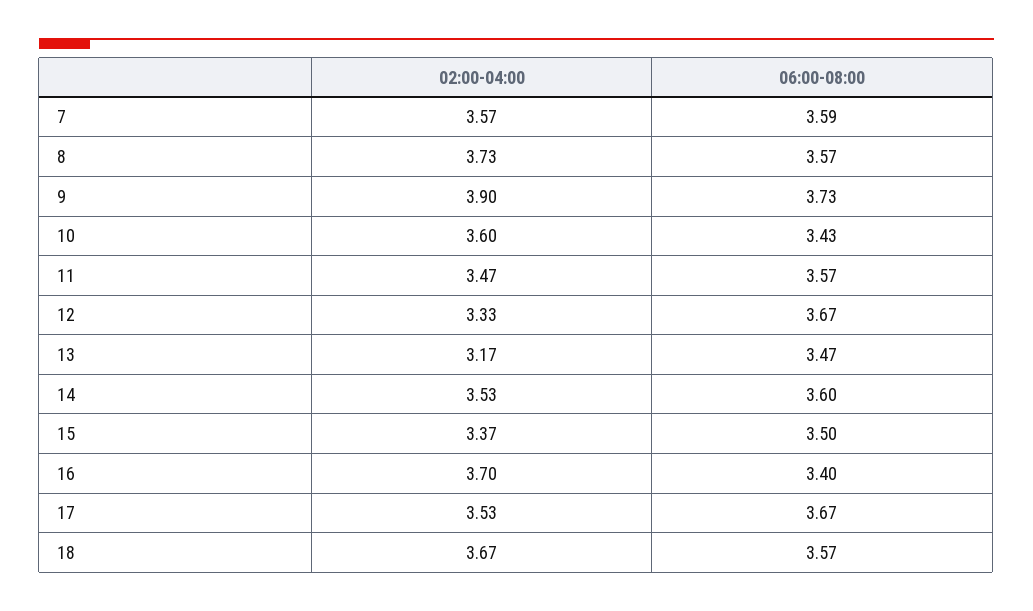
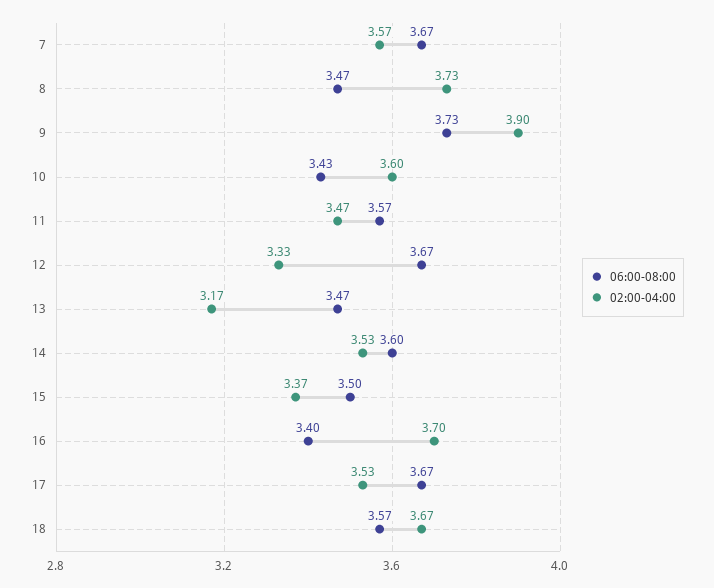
06:00-08:00, 7: 3.59 -> 3.67
06:00-08:00, 8: 3.57 -> 3.47

